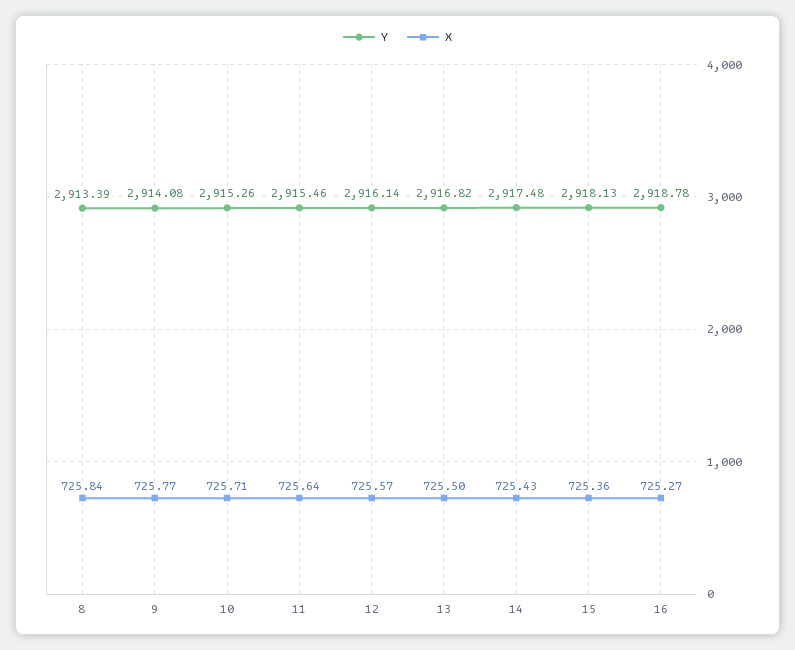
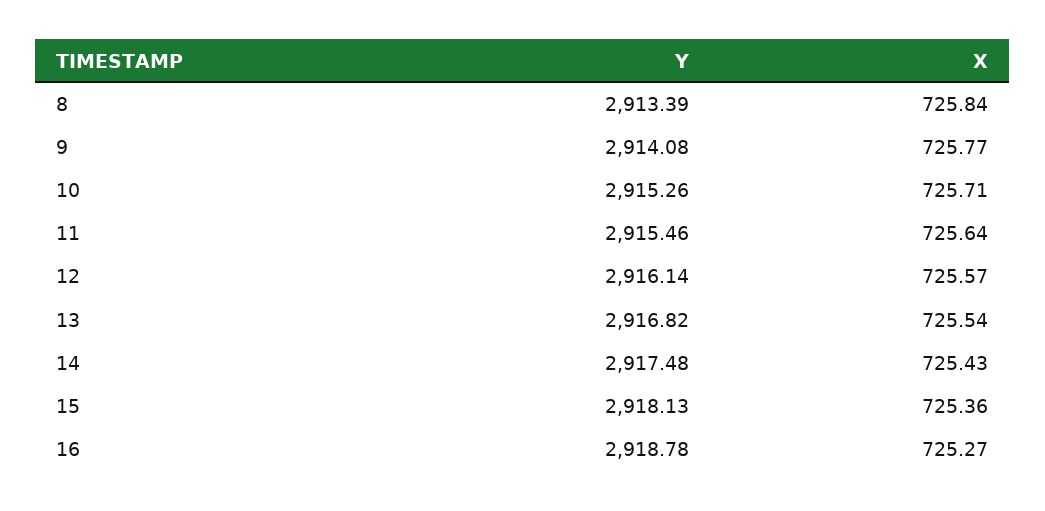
X, 13: 725.5 -> 725.54

